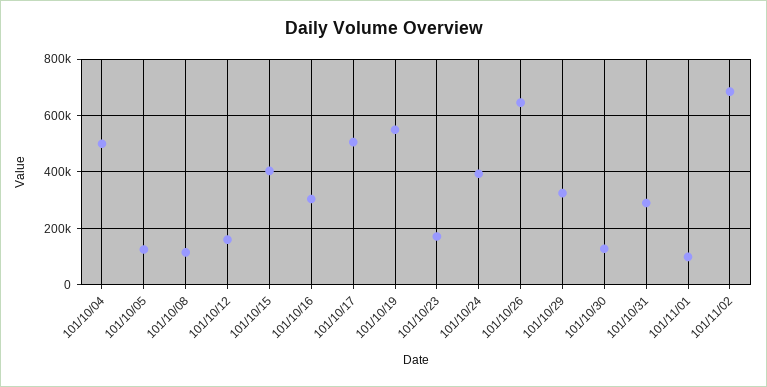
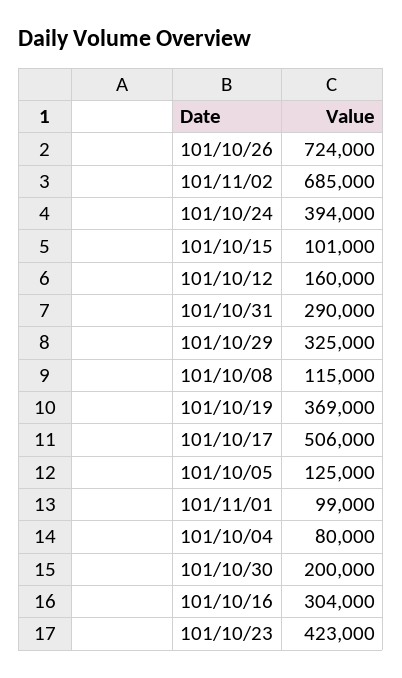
101/10/04: 500000 -> 80000
101/10/15: 400000 -> 101000
101/10/19: 550000 -> 369000
101/10/23: 175000 -> 423000
101/10/26: 650000 -> 724000
101/10/30: 125000 -> 200000

